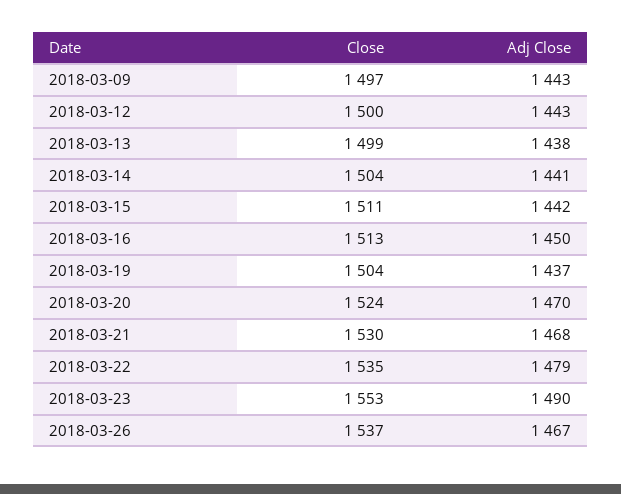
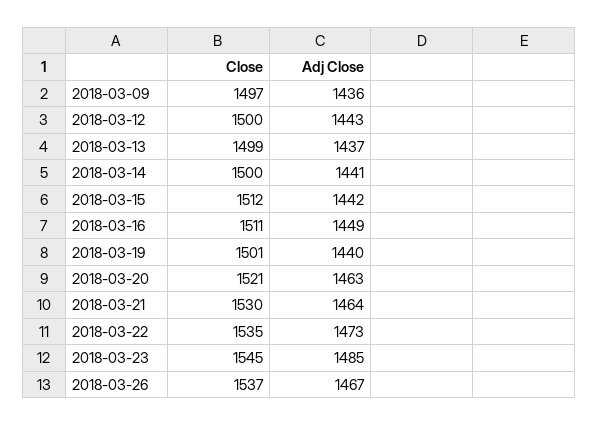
Adj Close, 2018-03-09: 1443 -> 1436
Adj Close, 2018-03-13: 1438 -> 1437
Close, 2018-03-14: 1504 -> 1500
Close, 2018-03-15: 1511 -> 1512
Close, 2018-03-16: 1513 -> 1511
Adj Close, 2018-03-16: 1450 -> 1449
Close, 2018-03-19: 1504 -> 1501
Adj Close, 2018-03-19: 1437 -> 1440
Close, 2018-03-20: 1524 -> 1521
Adj Close, 2018-03-20: 1470 -> 1463
Adj Close, 2018-03-21: 1468 -> 1464
Adj Close, 2018-03-22: 1479 -> 1473
Close, 2018-03-23: 1553 -> 1545
Adj Close, 2018-03-23: 1490 -> 1485

